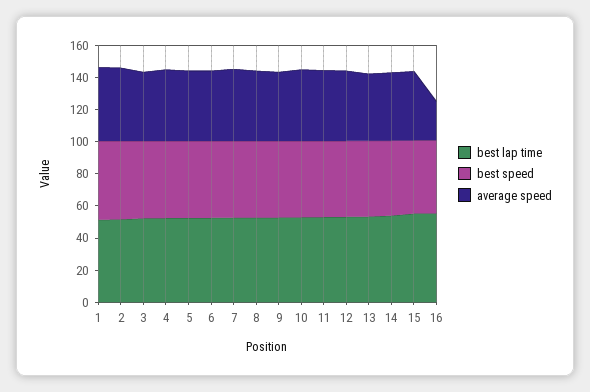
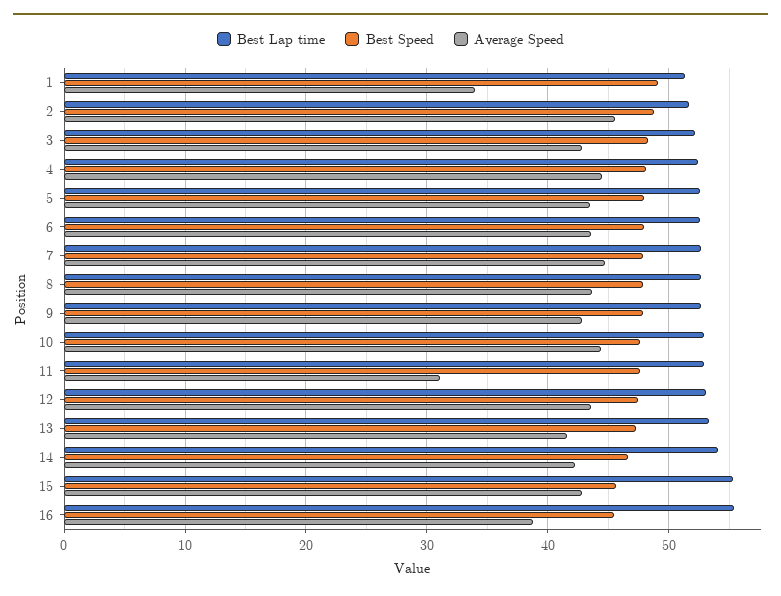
average speed, 1: 45 -> 34
average speed, 11: 45 -> 31
average speed, 16: 25 -> 39

